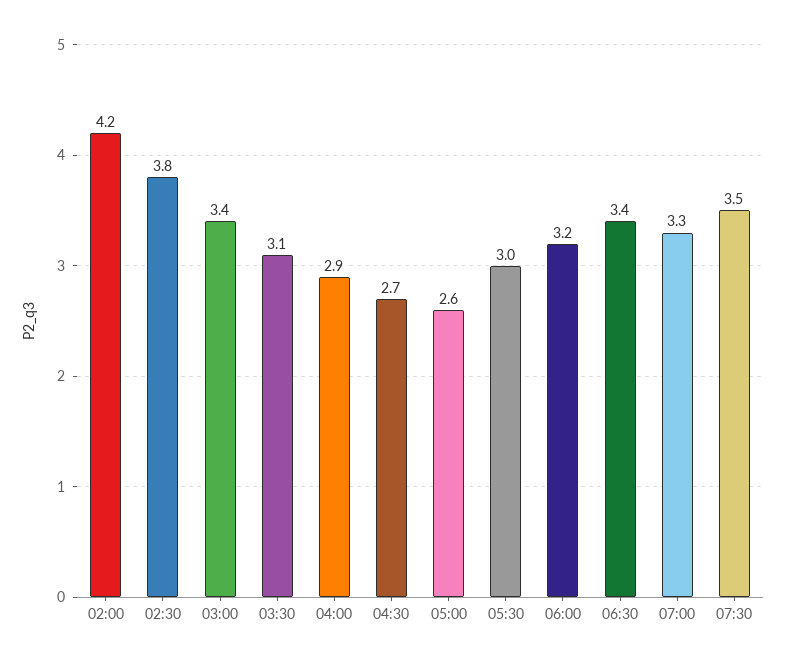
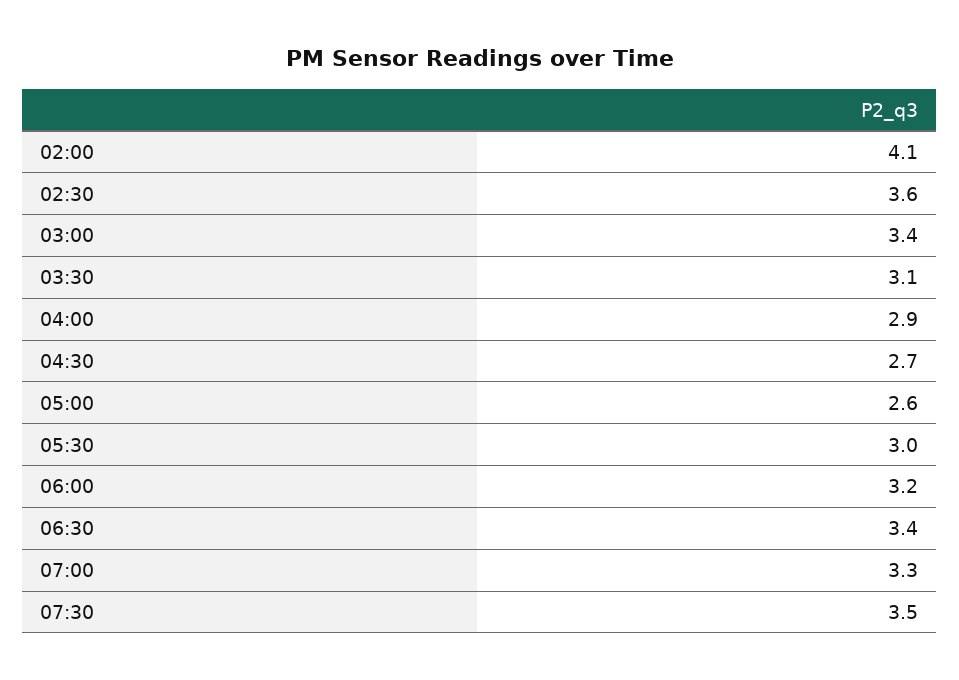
02:00: 4.2 -> 4.1
02:30: 3.8 -> 3.6

